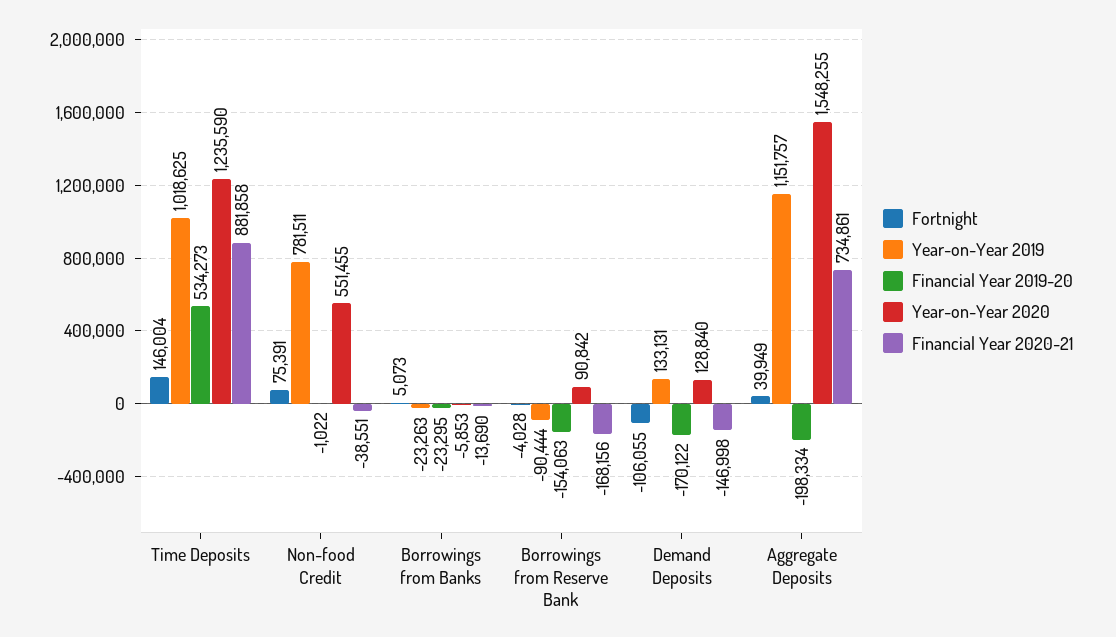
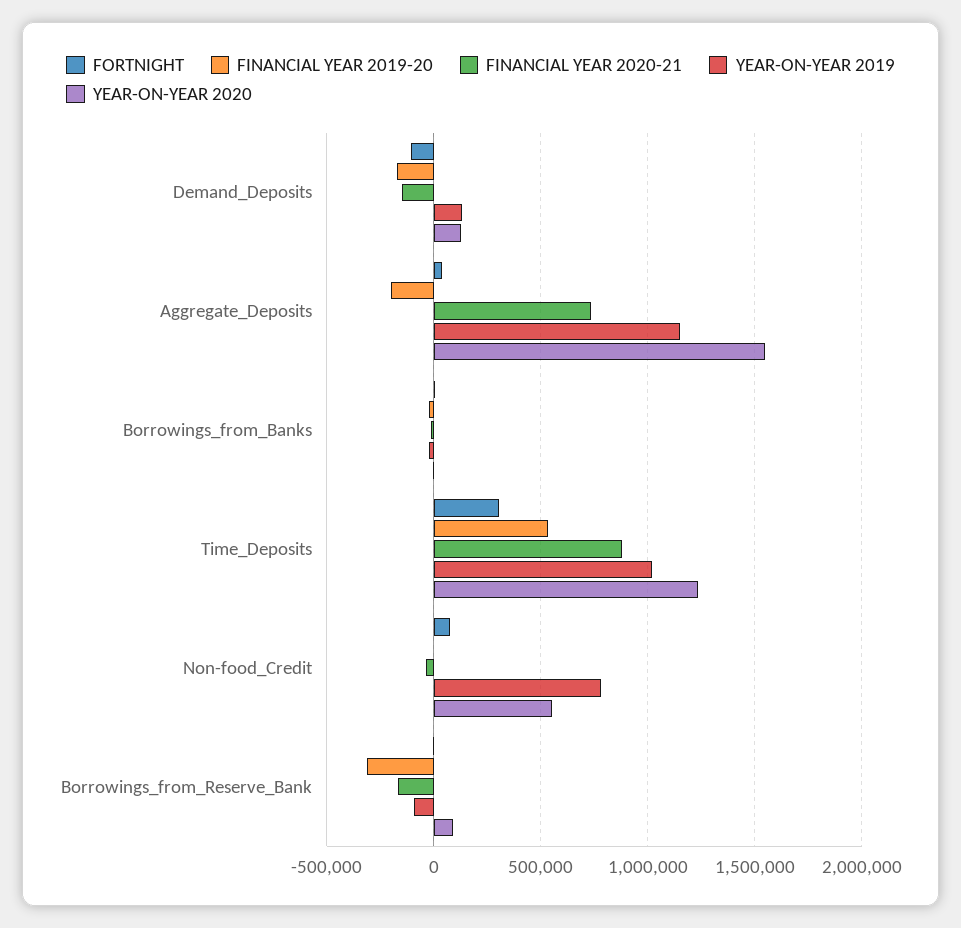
Fortnight, Time Deposits: 146004 -> 300000
Financial Year 2019-20, Borrowings from Reserve Bank: -154063 -> -300000

